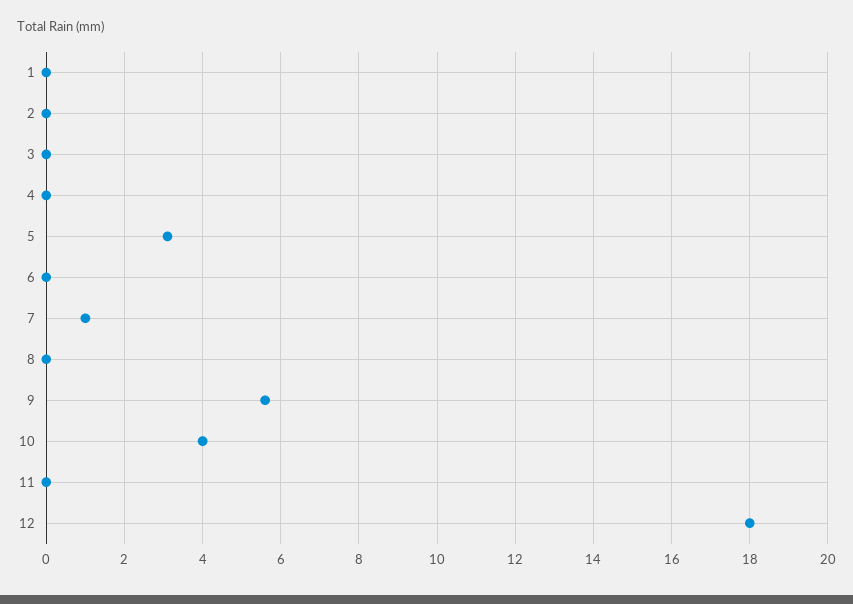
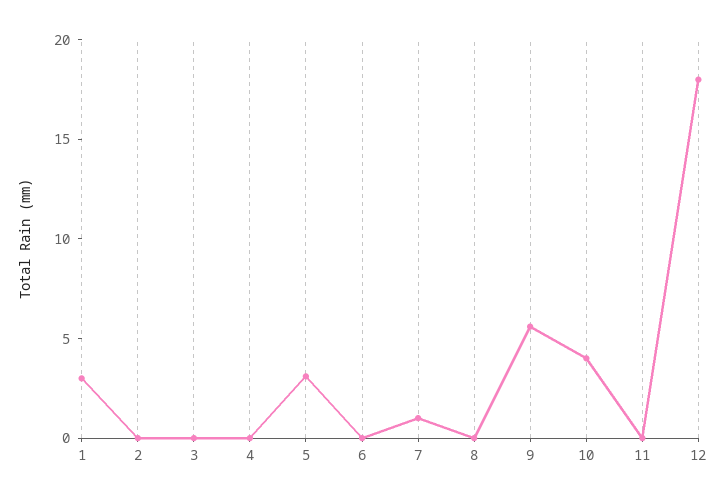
1: 0 -> 3

